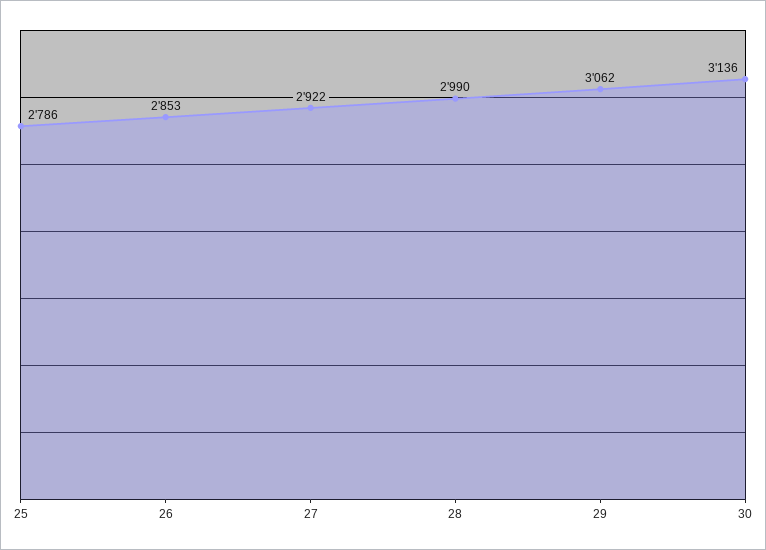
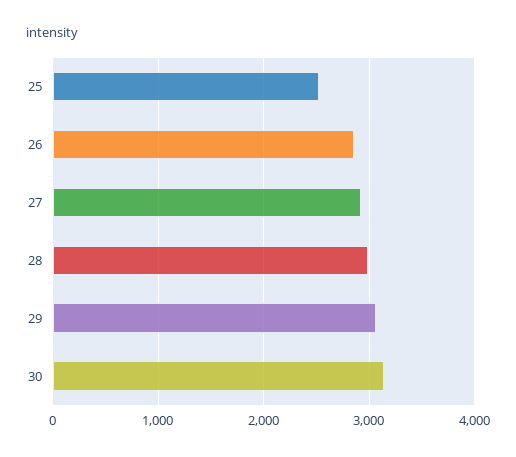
25: 2786 -> 2500

